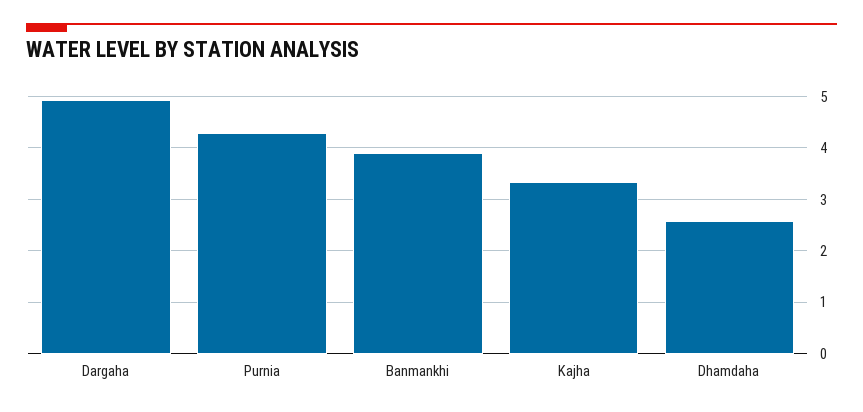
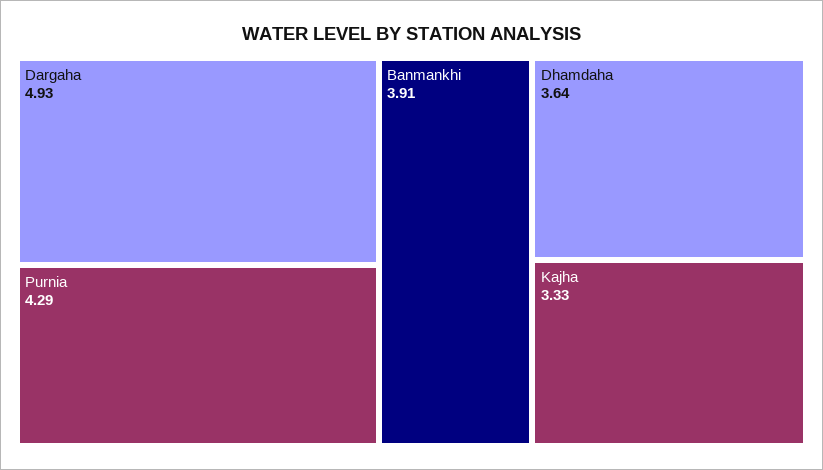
Dhamdaha: 2.6 -> 3.64

